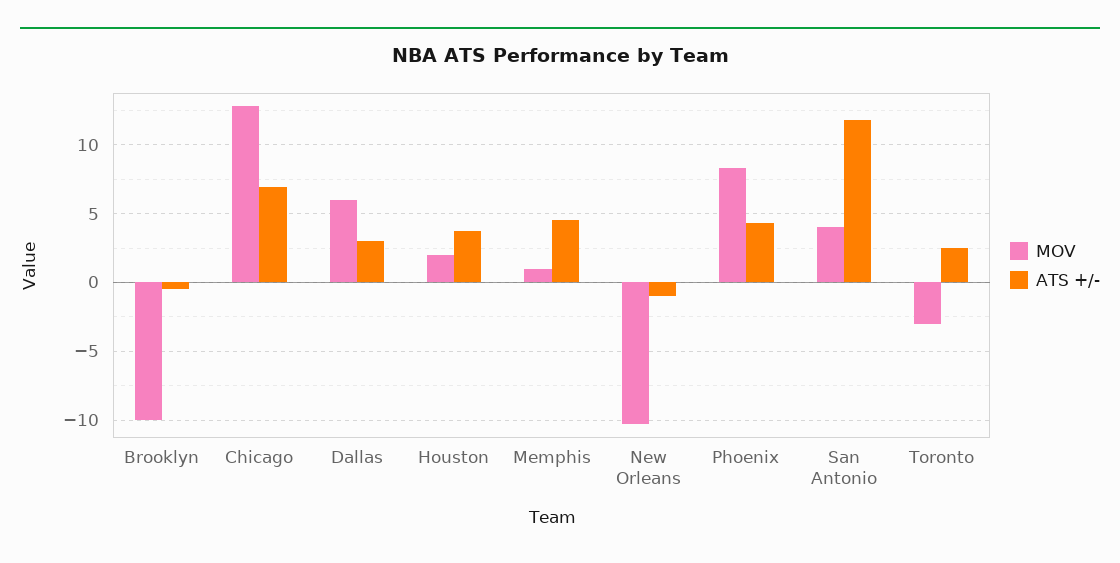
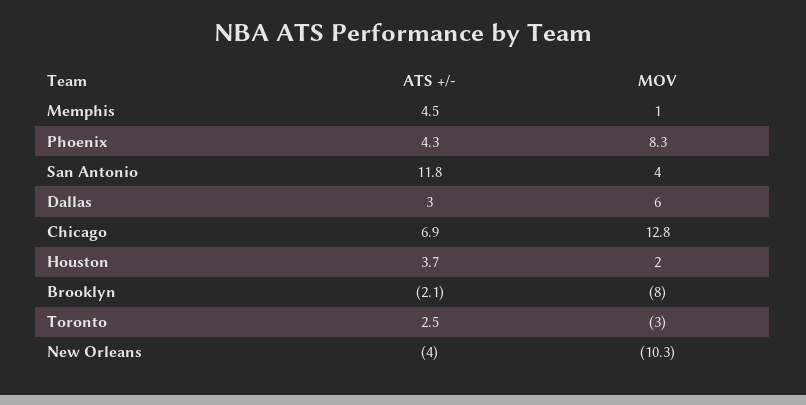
MOV, Brooklyn: -10 -> -8
ATS +/-, Brooklyn: -0.5 -> -2.1
ATS +/-, New Orleans: -1 -> -4

